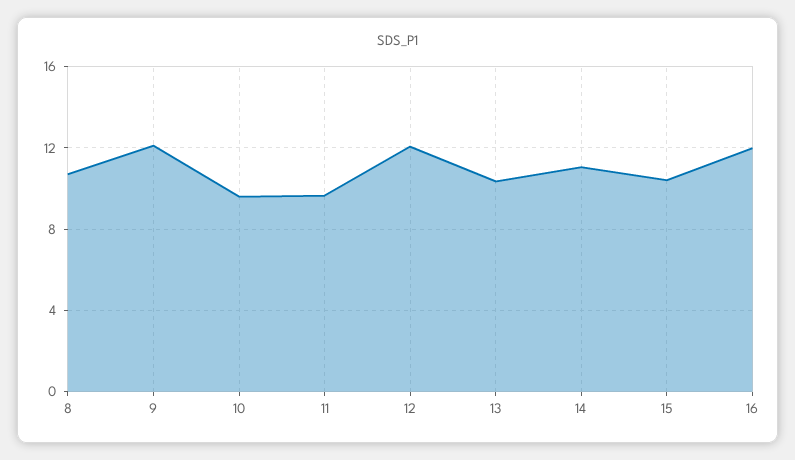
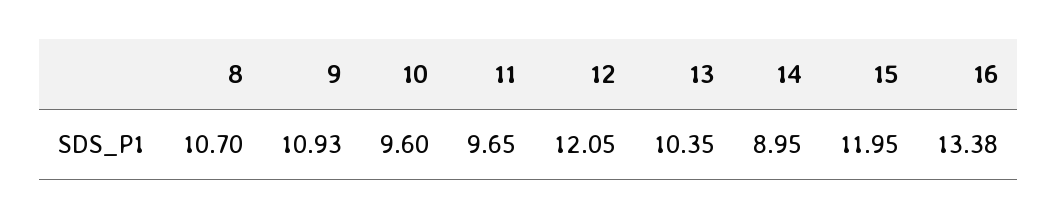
9: 12 -> 10.93
14: 11 -> 8.95
15: 10.5 -> 11.95
16: 12 -> 13.38

